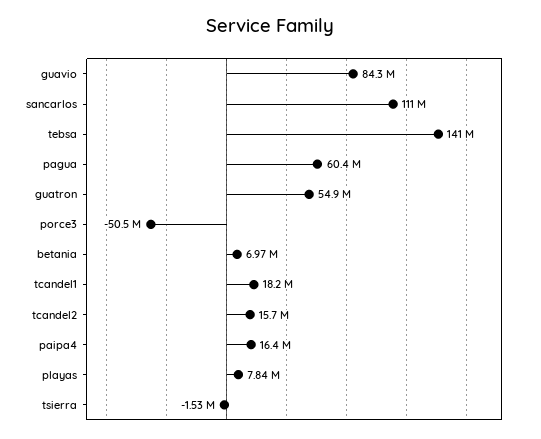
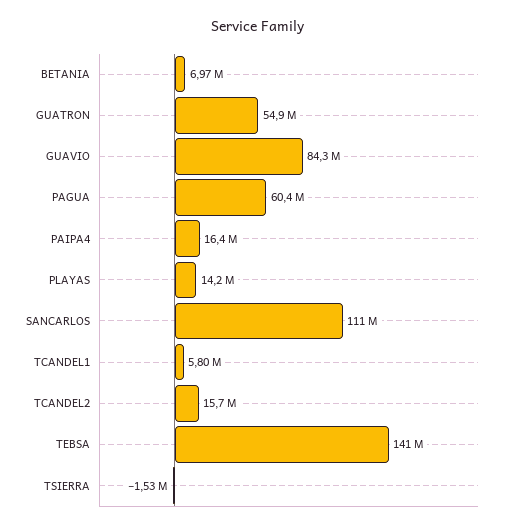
porce3: -50500000 -> none
tcandel1: 18200000 -> 5800000
playas: 7840000 -> 14200000

